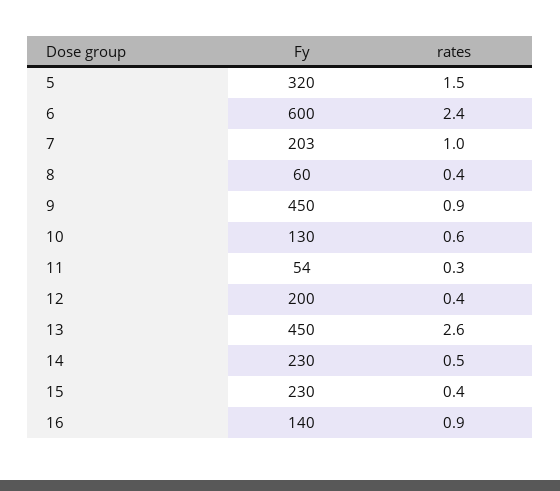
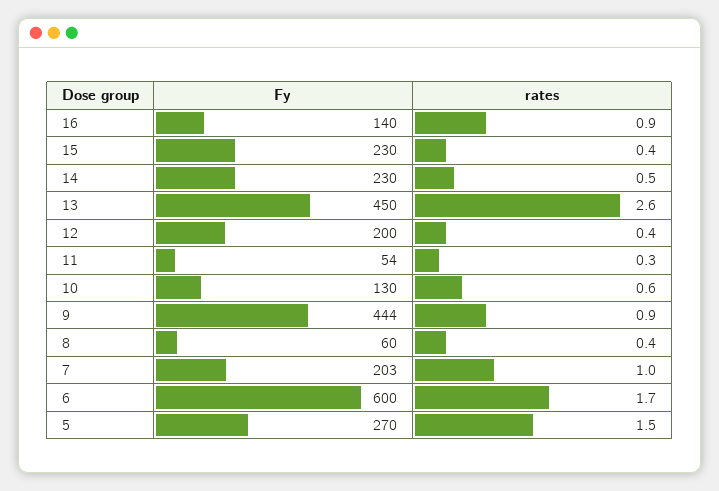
Fy, 5: 320 -> 270
rates, 6: 2.4 -> 1.7
Fy, 9: 450 -> 444

